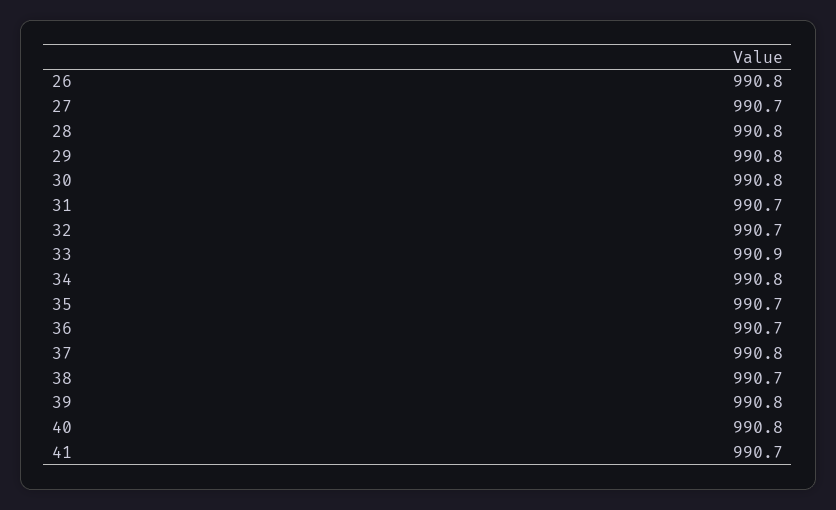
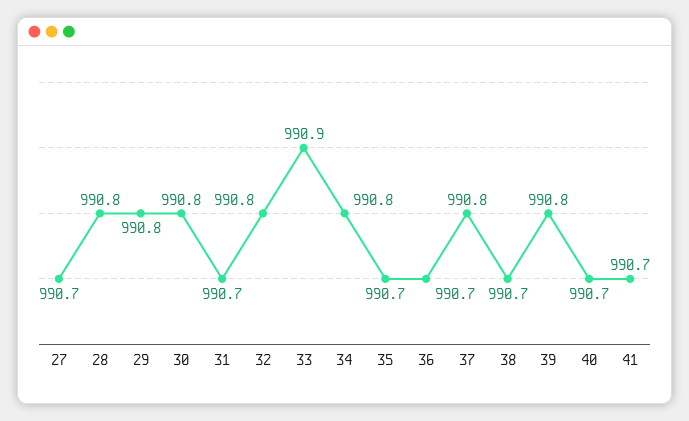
26: 990.8 -> none
32: 990.7 -> 990.8
40: 990.8 -> 990.7

